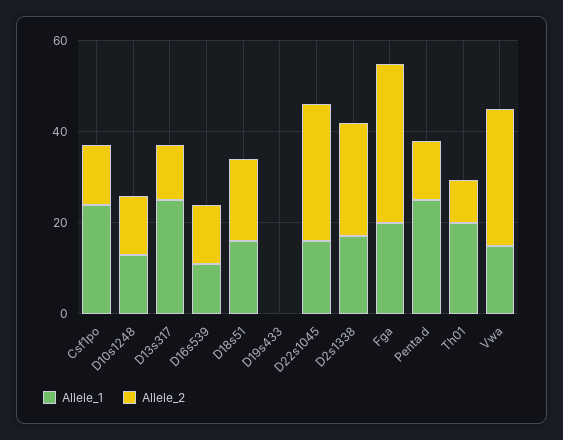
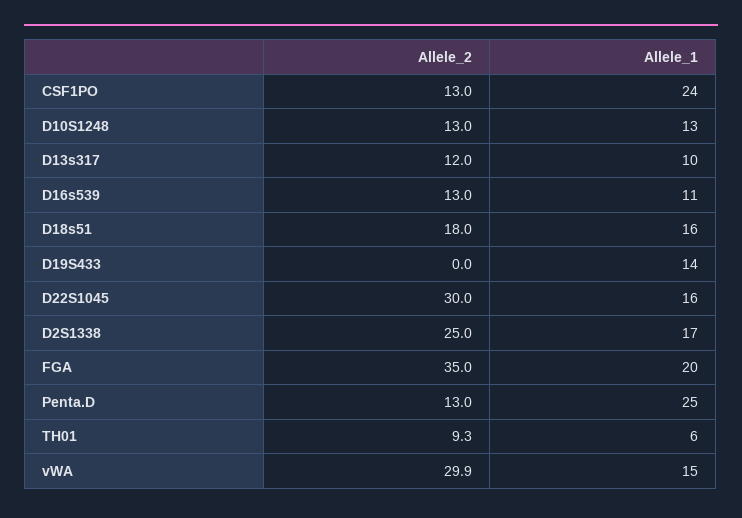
Allele_1, D13s317: 25 -> 10
Allele_1, D19s433: 0 -> 14
Allele_1, Th01: 20 -> 6

